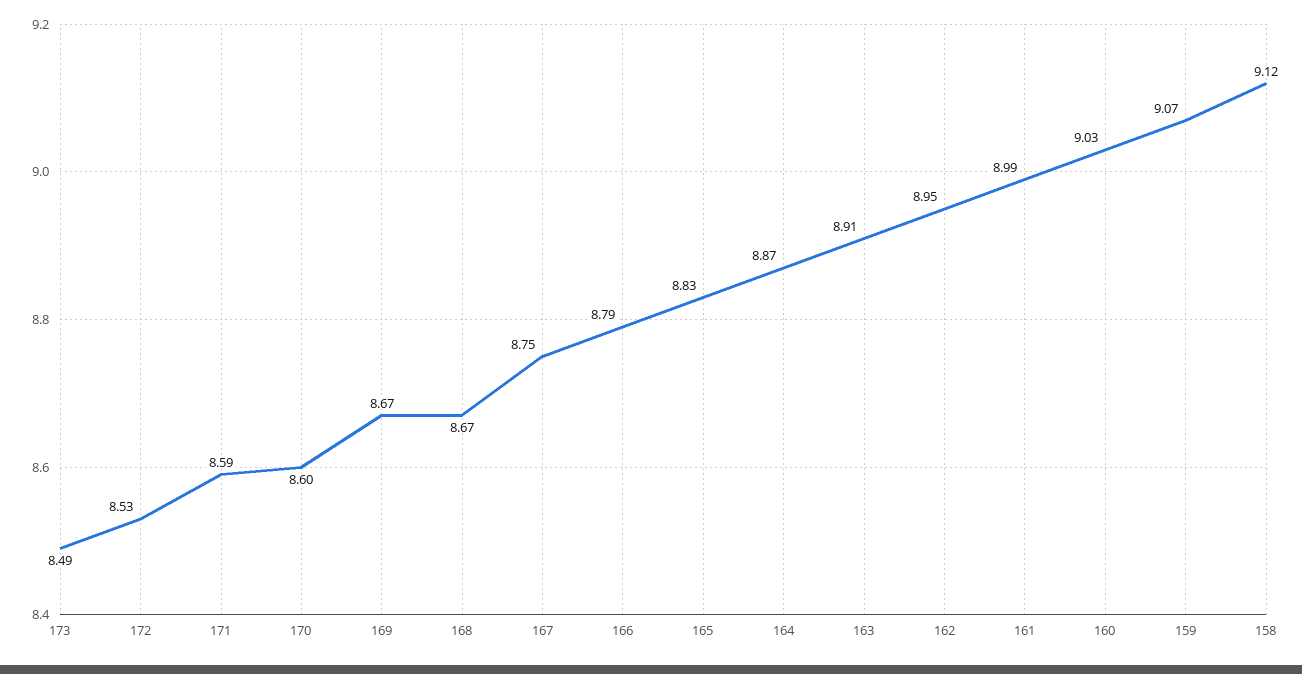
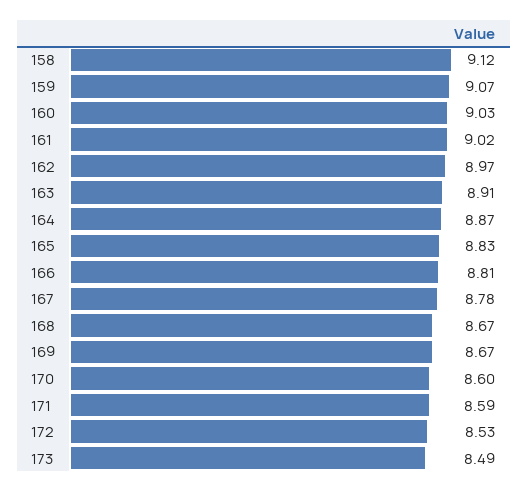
167: 8.75 -> 8.78
166: 8.79 -> 8.81
162: 8.95 -> 8.97
161: 8.99 -> 9.02

